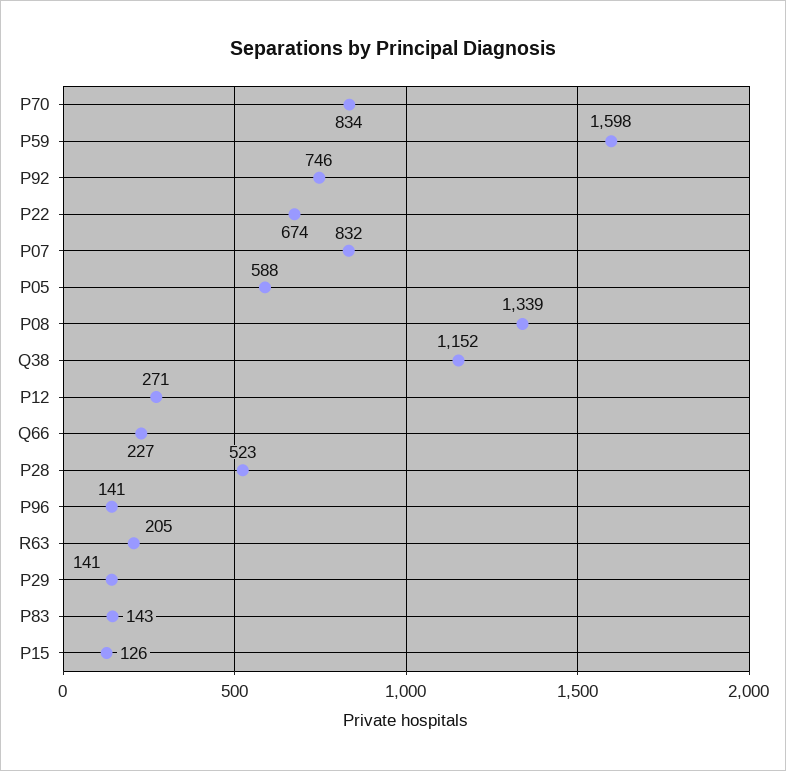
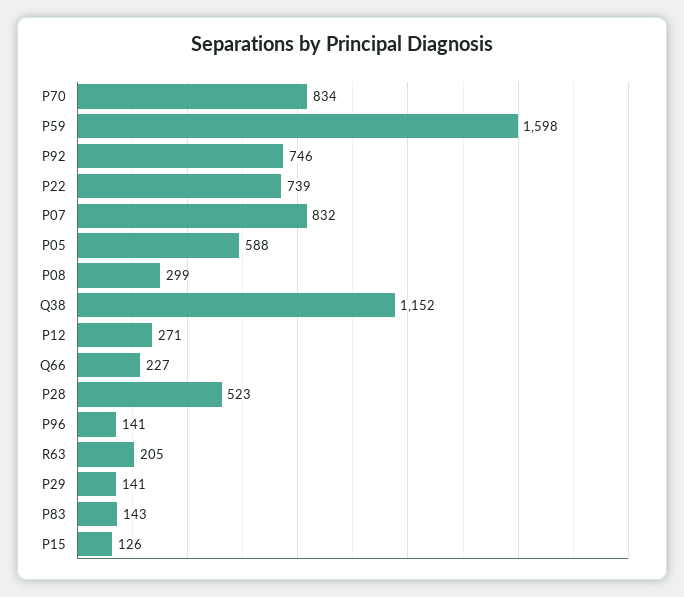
P22: 674 -> 739
P08: 1339 -> 299

